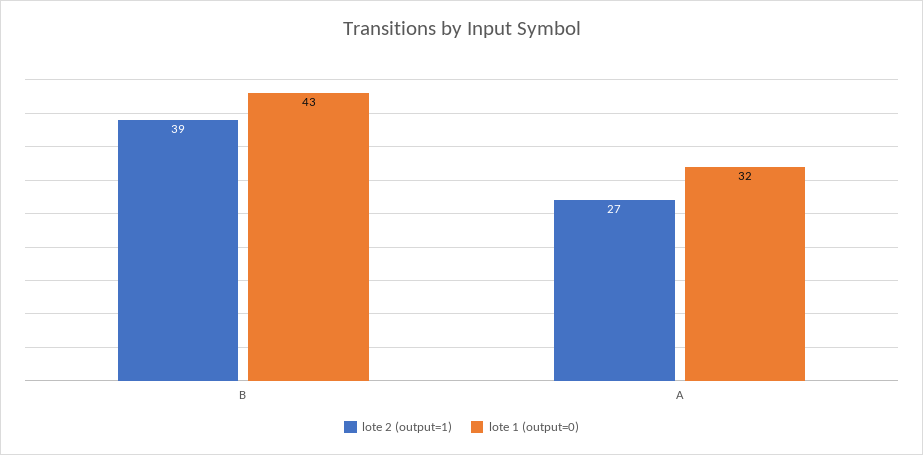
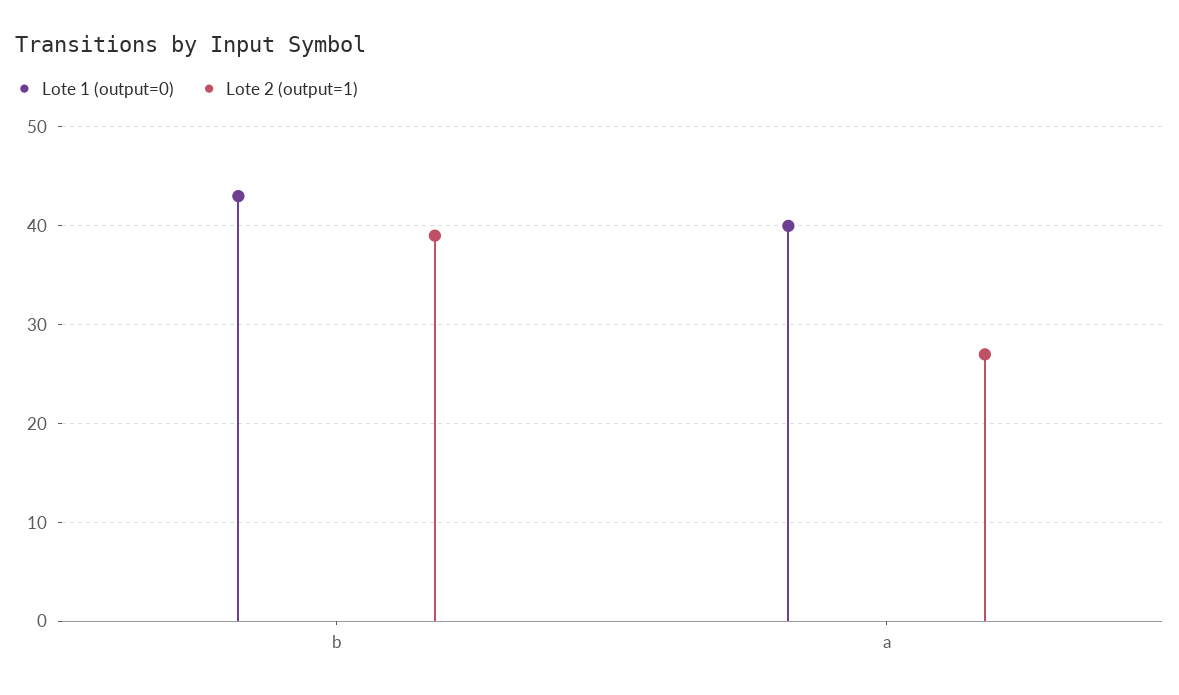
lote 1 (output=0), A: 32 -> 40

